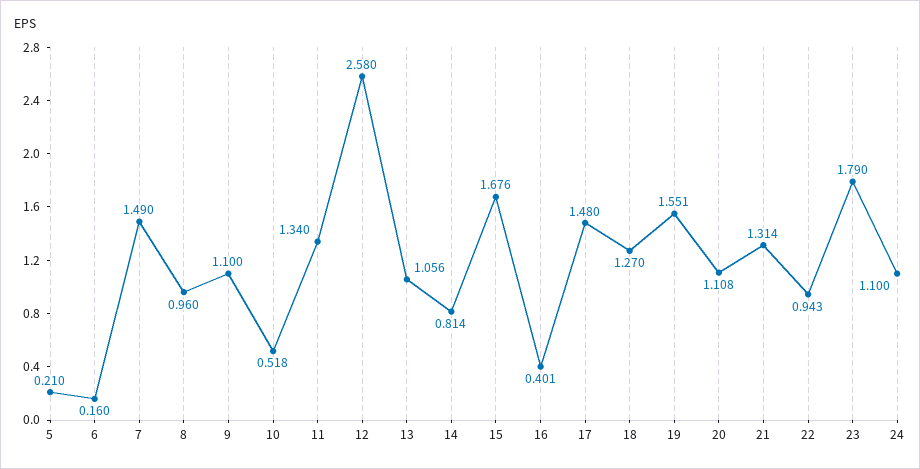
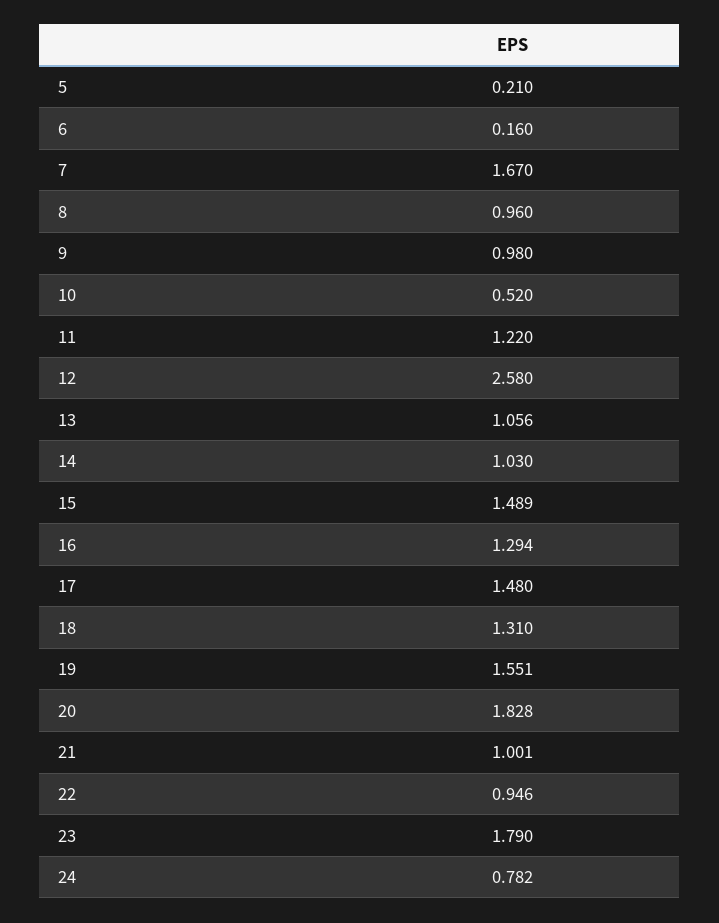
7: 1.49 -> 1.67
9: 1.1 -> 0.98
10: 0.518 -> 0.52
11: 1.34 -> 1.22
14: 0.814 -> 1.03
15: 1.676 -> 1.489
16: 0.401 -> 1.294
18: 1.27 -> 1.31
20: 1.108 -> 1.828
21: 1.314 -> 1.001
22: 0.943 -> 0.946
24: 1.1 -> 0.782

